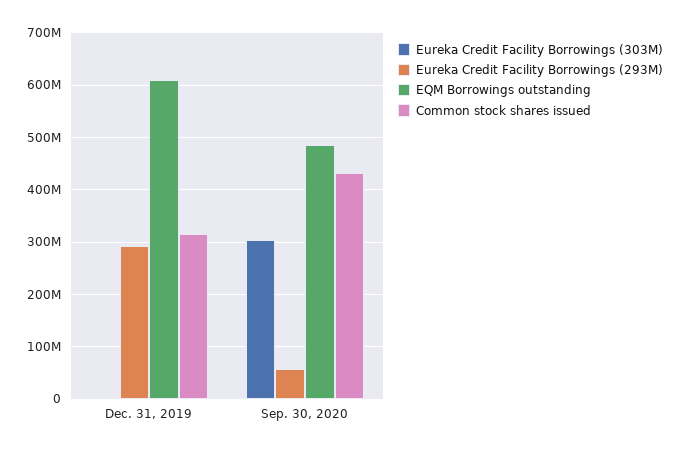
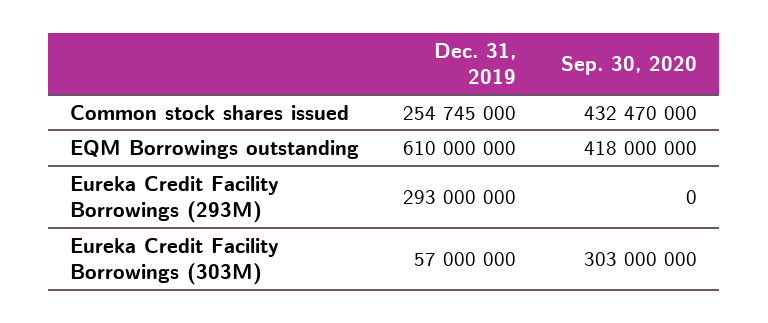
Eureka Credit Facility Borrowings (303M), Dec. 31, 2019: 0 -> 57000000
Common stock shares issued, Dec. 31, 2019: 320000000 -> 254745000
Eureka Credit Facility Borrowings (293M), Sep. 30, 2020: 60000000 -> 0
EQM Borrowings outstanding, Sep. 30, 2020: 480000000 -> 418000000

